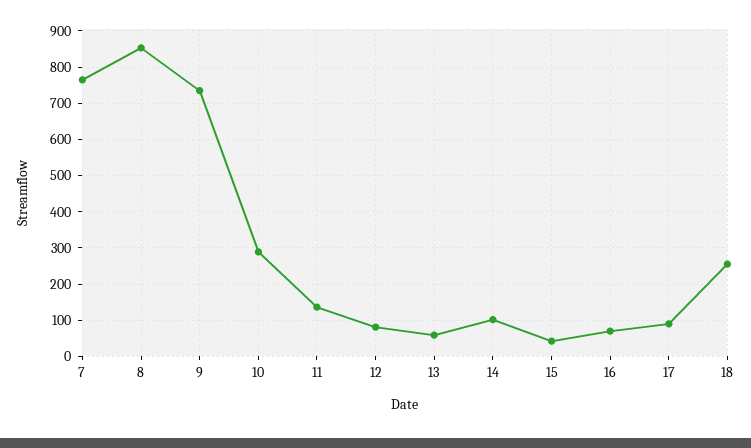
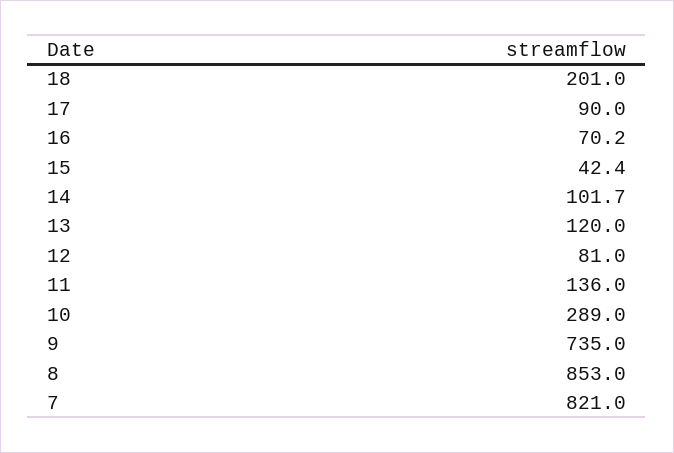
7: 760 -> 821
13: 60 -> 120
18: 260 -> 201

